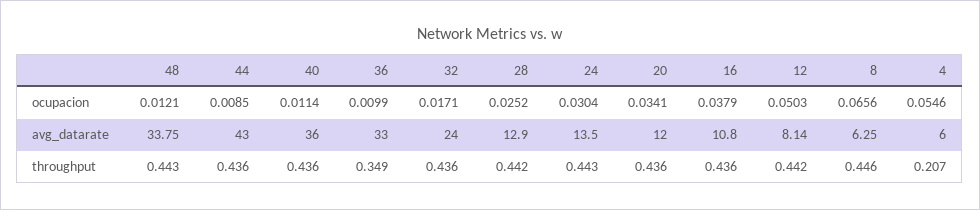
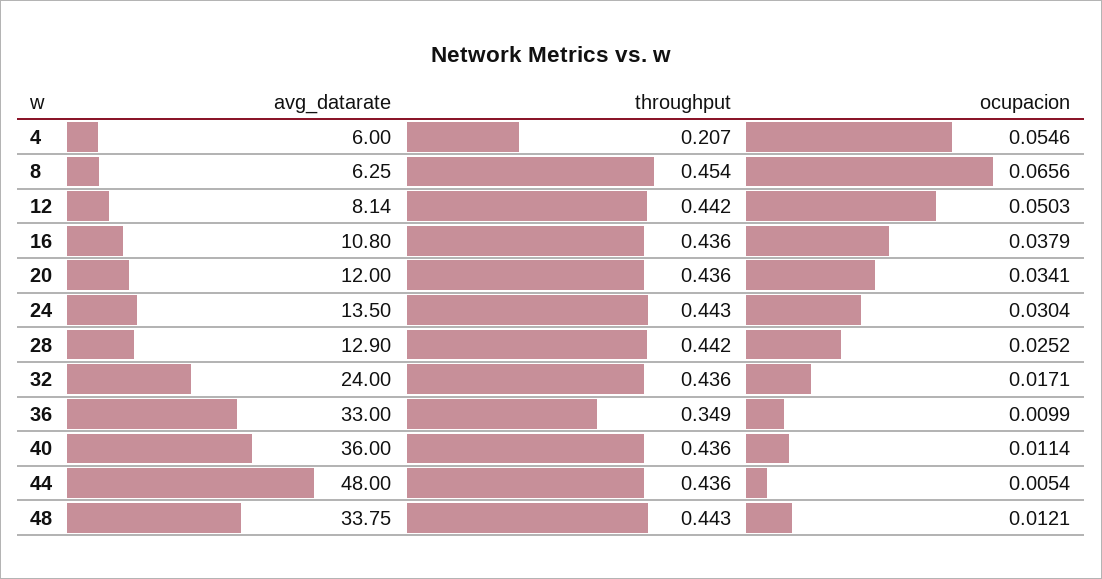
44, ocupacion: 0.0085 -> 0.0054
44, avg_datarate: 43 -> 48
8, throughput: 0.446 -> 0.454

